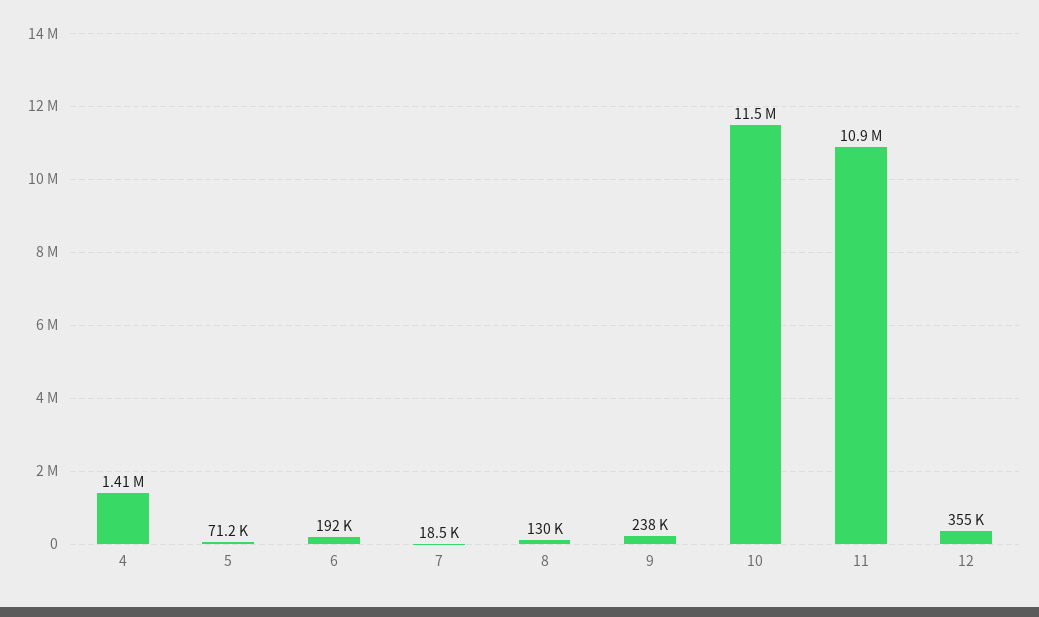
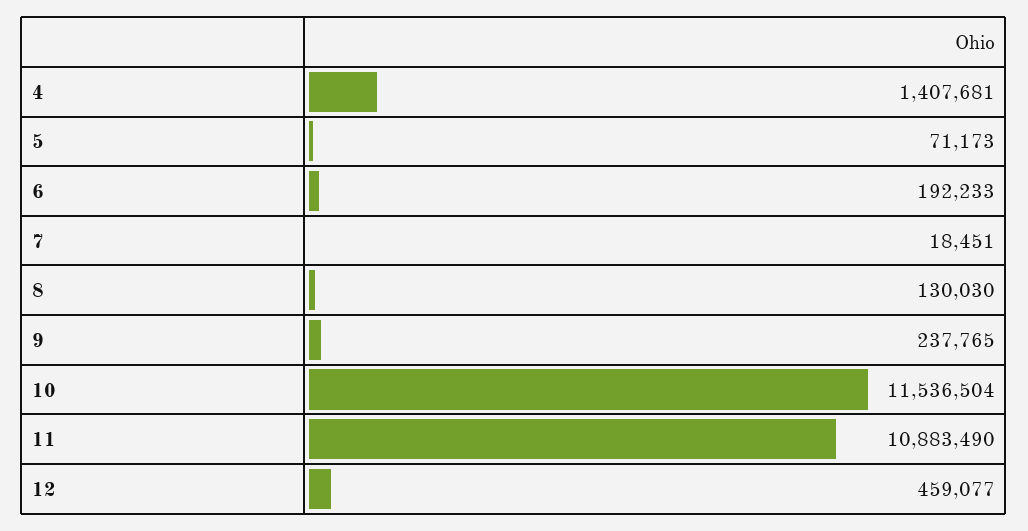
12: 355000 -> 459077

